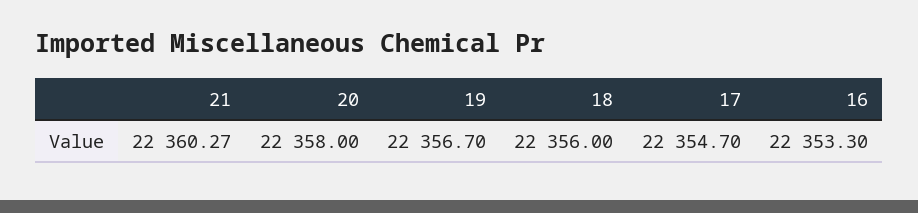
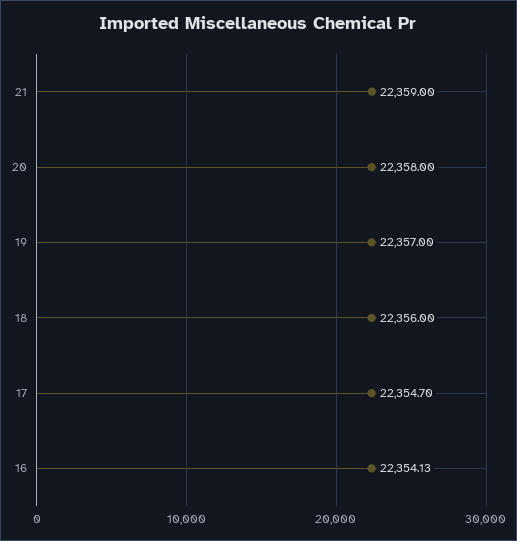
21: 22360.27 -> 22359
19: 22356.7 -> 22357
16: 22353.3 -> 22354.13

